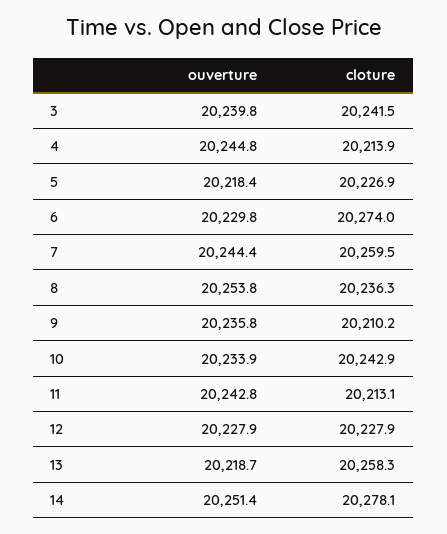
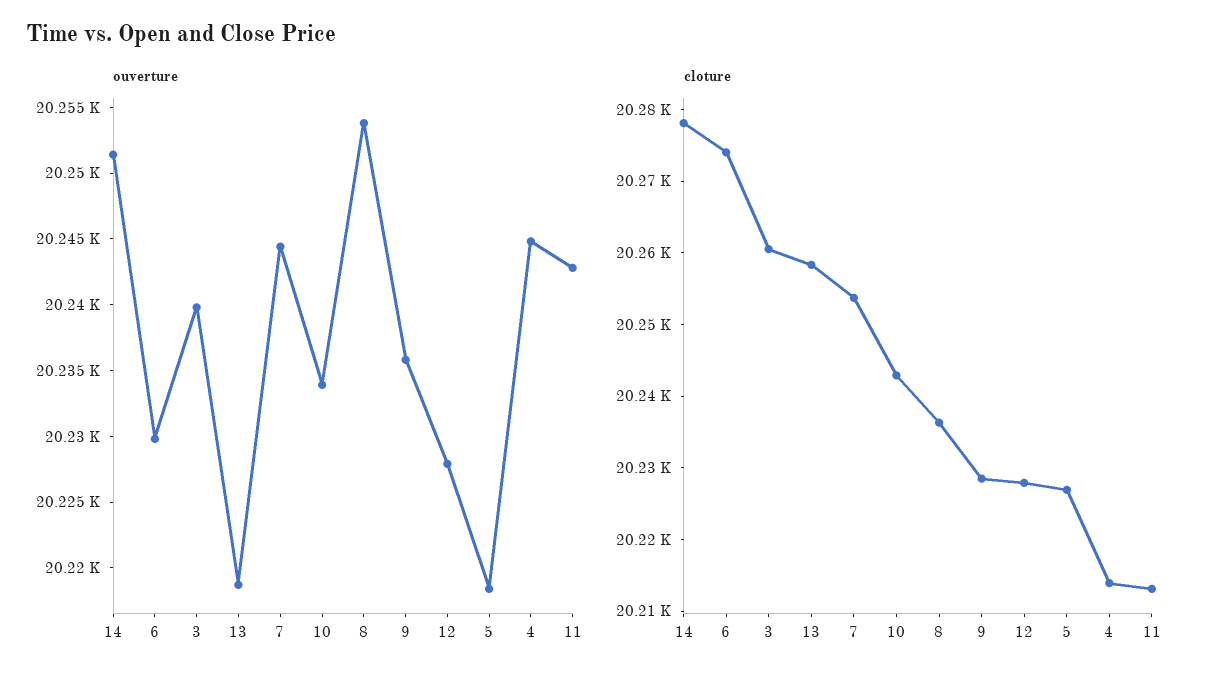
cloture, 3: 20241.5 -> 20260
cloture, 7: 20259.5 -> 20254
cloture, 9: 20210.2 -> 20228

